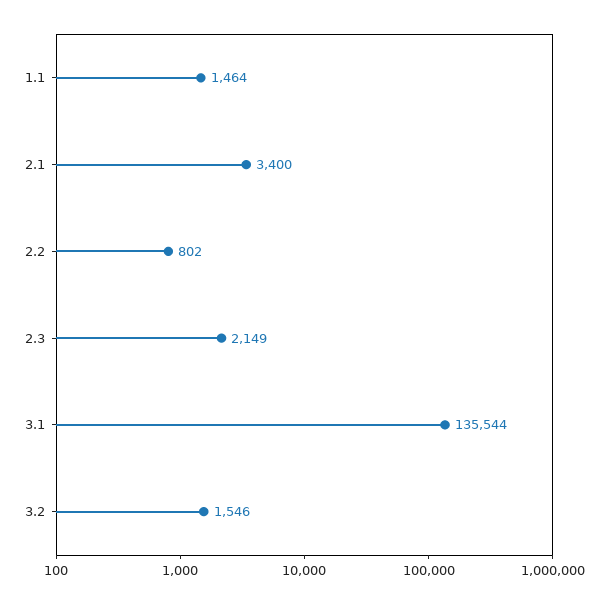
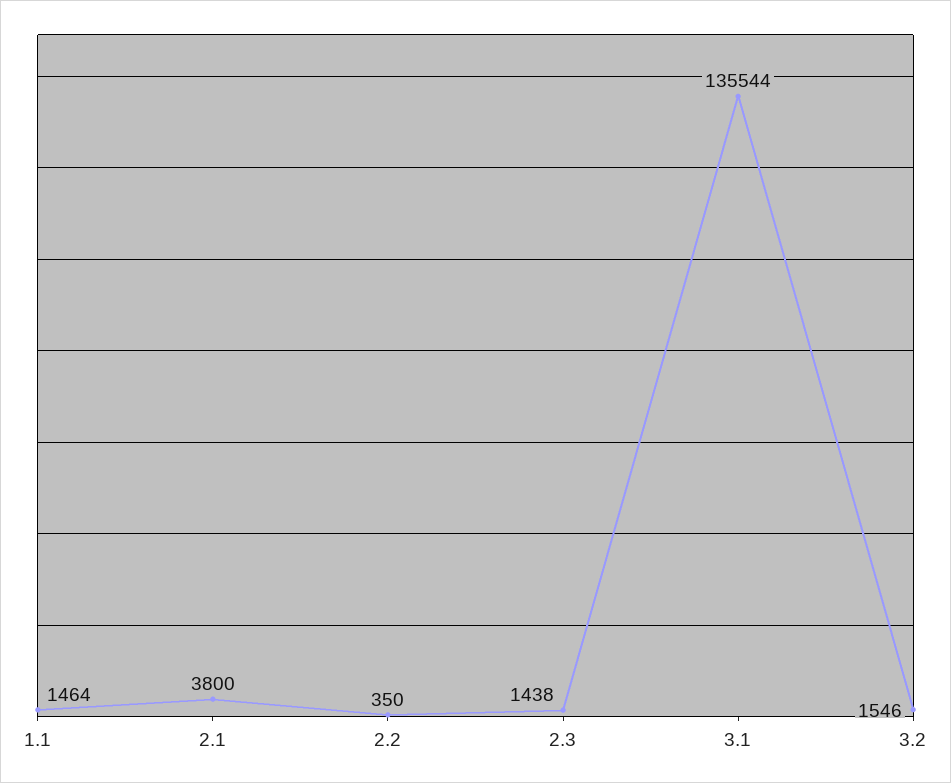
2.1: 3400 -> 3800
2.2: 802 -> 350
2.3: 2149 -> 1438

